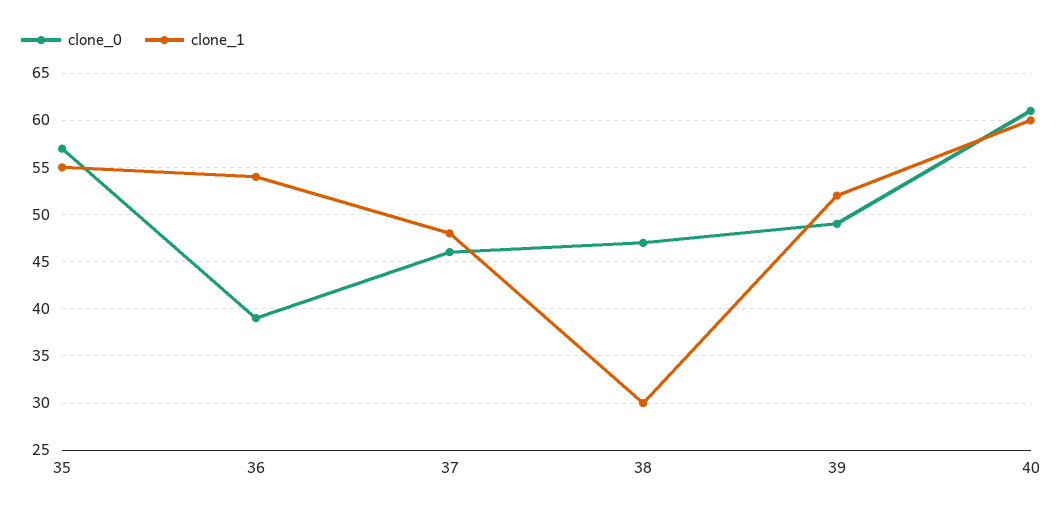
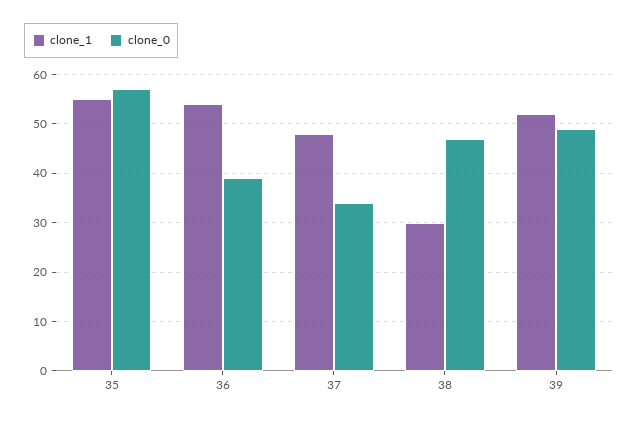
clone_0, 37: 46 -> 35
clone_0, 40: 61 -> none
clone_1, 40: 60 -> none

